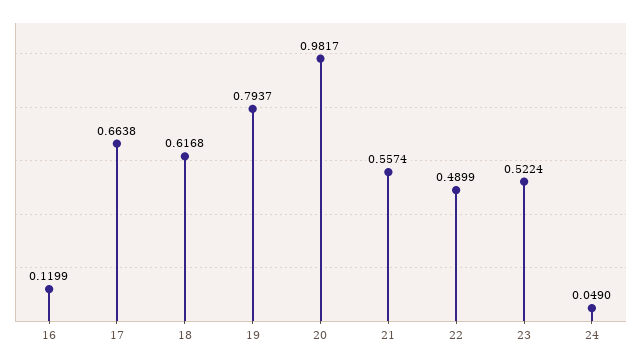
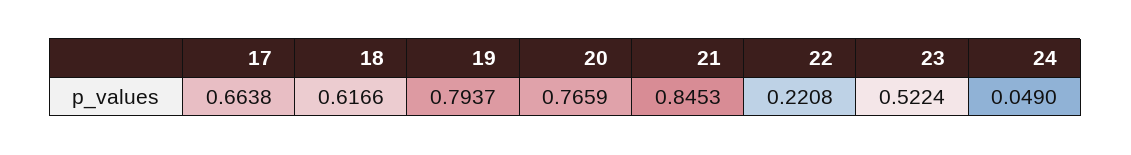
16: 0.1199 -> none
18: 0.6168 -> 0.6166
20: 0.9817 -> 0.7659
21: 0.5574 -> 0.8453
22: 0.4899 -> 0.2208

